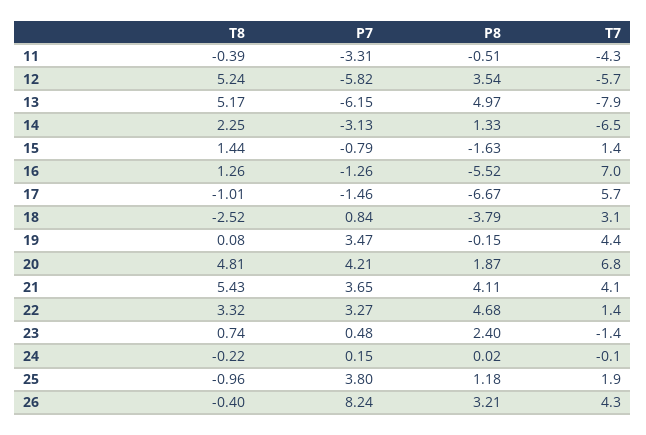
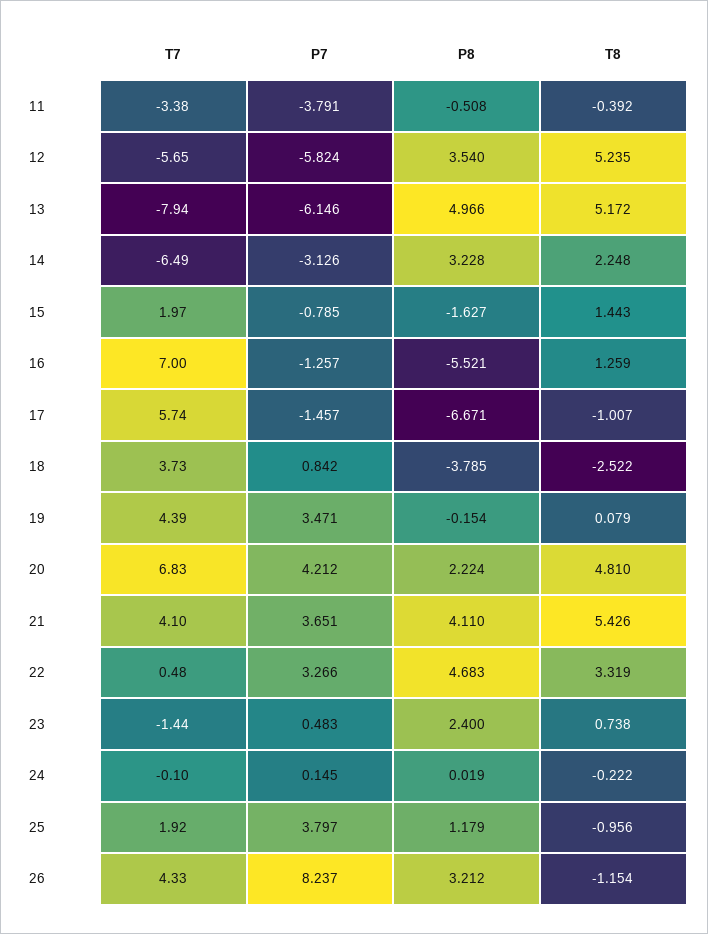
P7, 11: -3.31 -> -3.791
T7, 11: -4.3 -> -3.38
P8, 14: 1.33 -> 3.228
T7, 15: 1.4 -> 1.97
T7, 18: 3.1 -> 3.73
P8, 20: 1.87 -> 2.224
T7, 22: 1.4 -> 0.48
T8, 26: -0.4 -> -1.154

